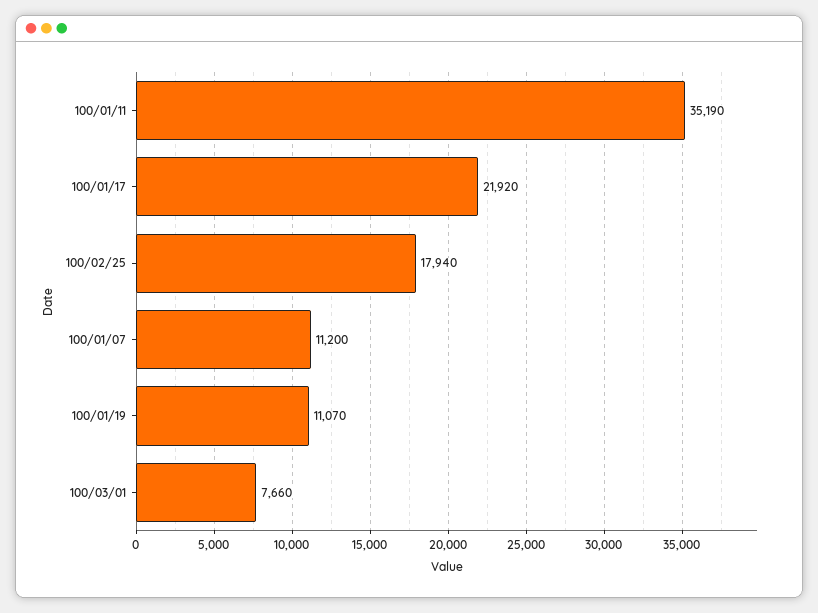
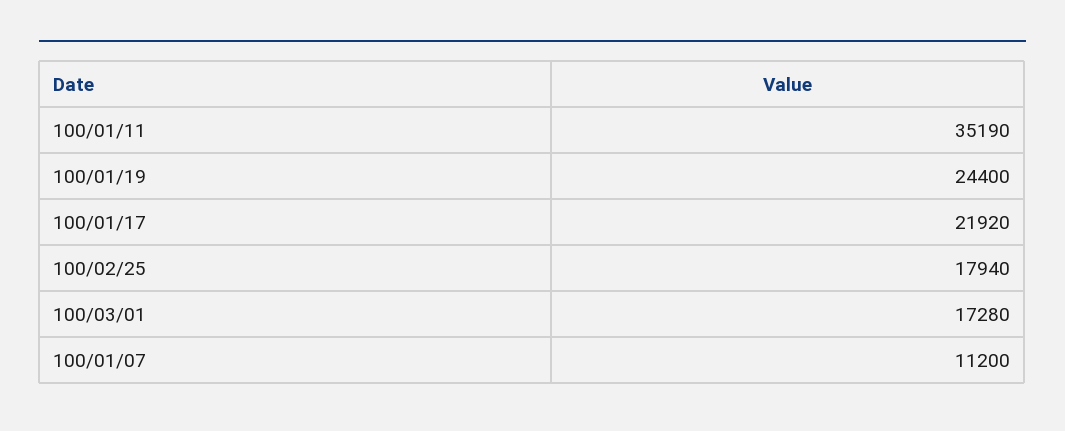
100/01/19: 11070 -> 24400
100/03/01: 7660 -> 17280

